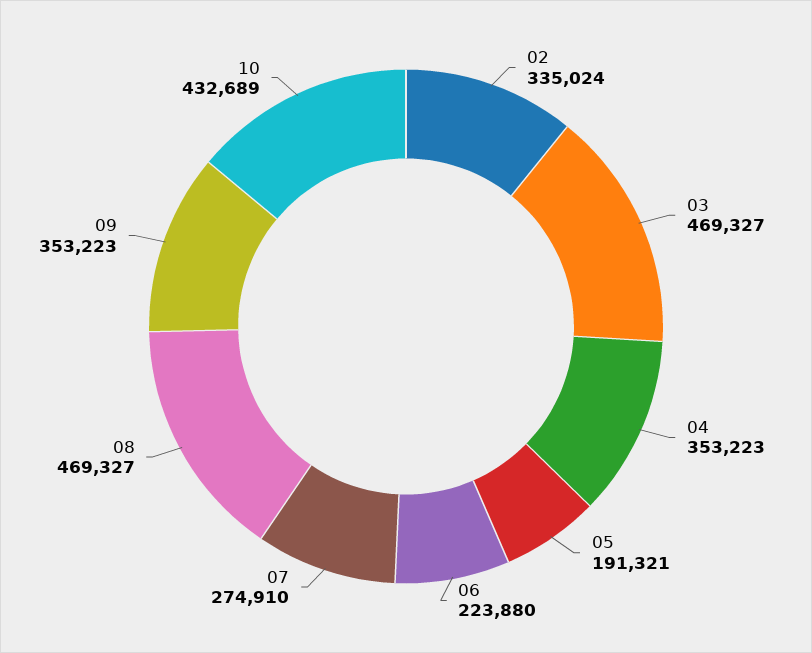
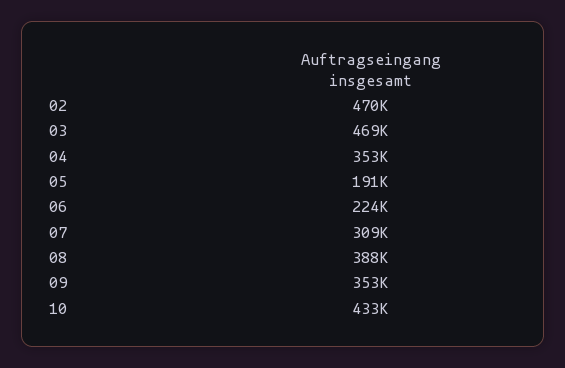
02: 335024 -> 470000
07: 274910 -> 309000
08: 469327 -> 388000

